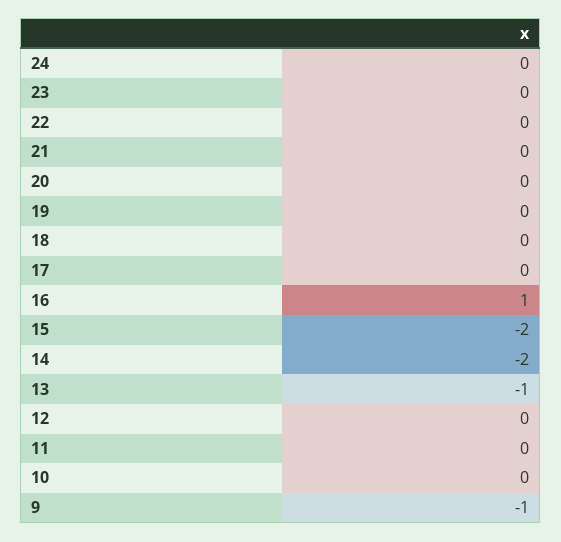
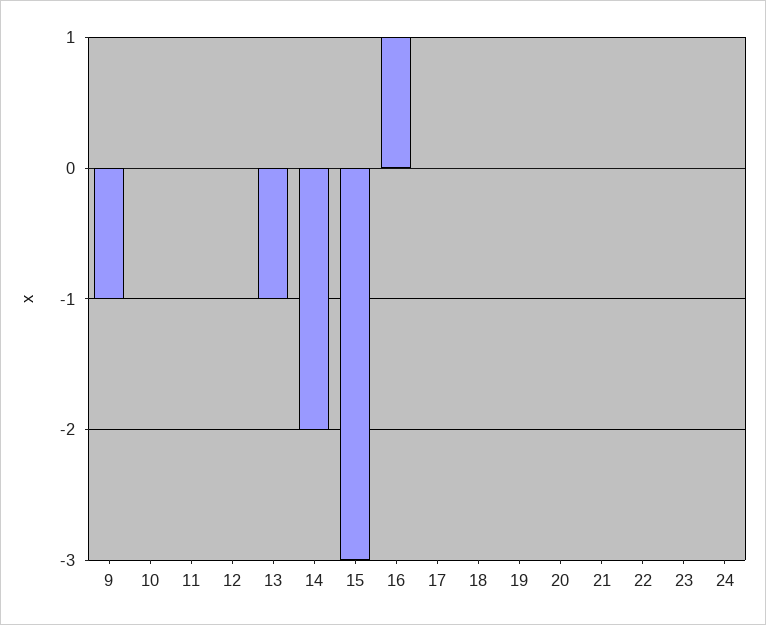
15: -2 -> -3

